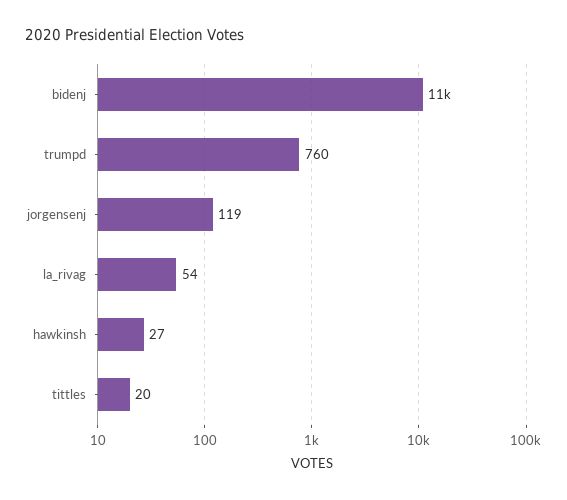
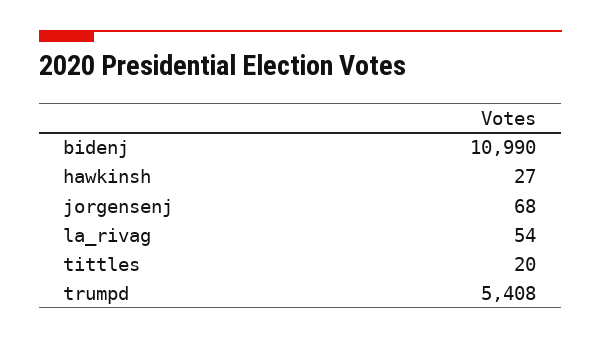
trumpd: 760 -> 5408
jorgensenj: 119 -> 68

